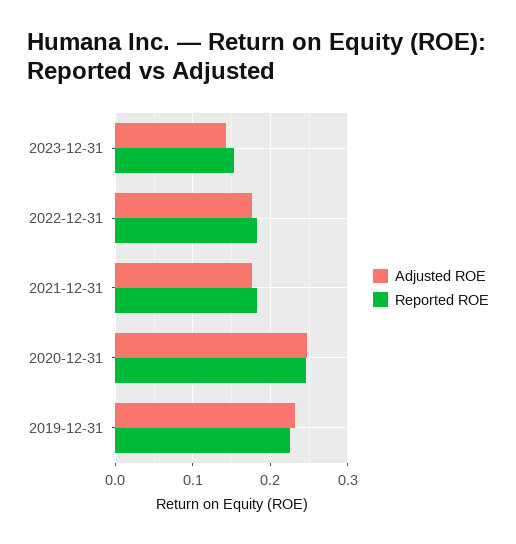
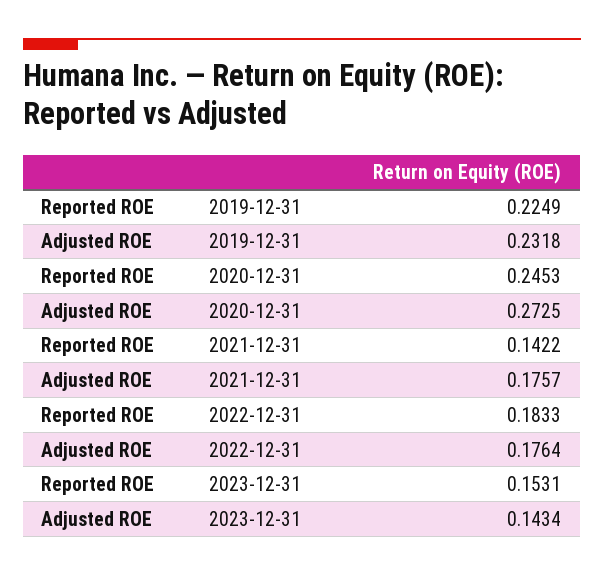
Reported ROE, 2021-12-31: 0.18 -> 0.1422
Adjusted ROE, 2020-12-31: 0.25 -> 0.2725

